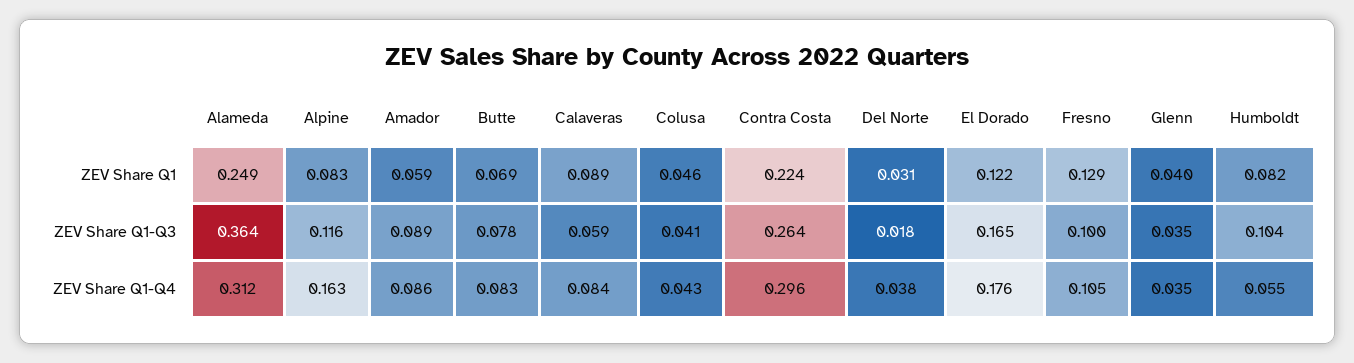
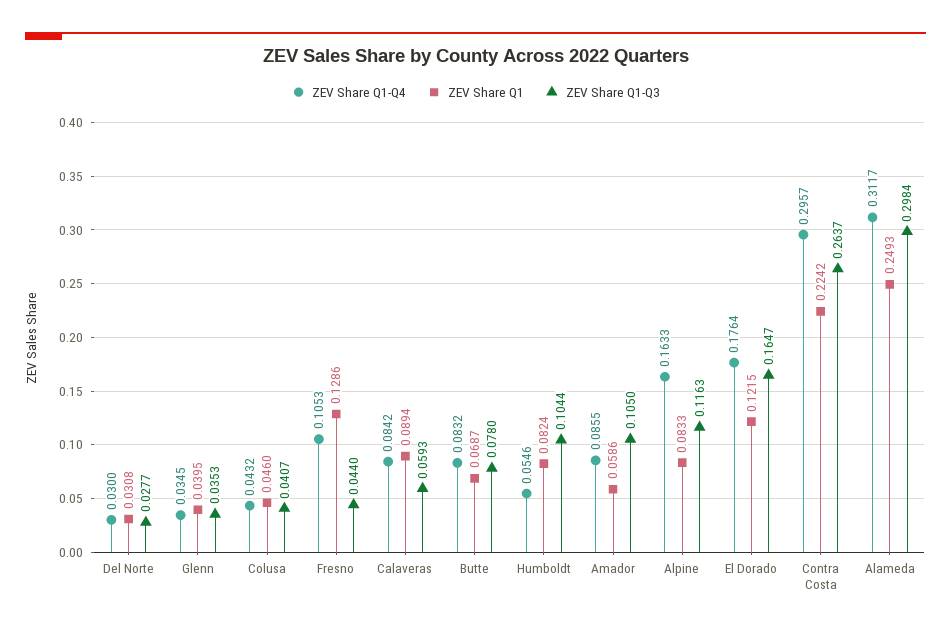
ZEV Share Q1-Q3, Alameda: 0.364 -> 0.2984
ZEV Share Q1-Q3, Amador: 0.089 -> 0.105
ZEV Share Q1-Q3, Del Norte: 0.018 -> 0.0277
ZEV Share Q1-Q3, Fresno: 0.1 -> 0.044
ZEV Share Q1-Q4, Del Norte: 0.038 -> 0.03

